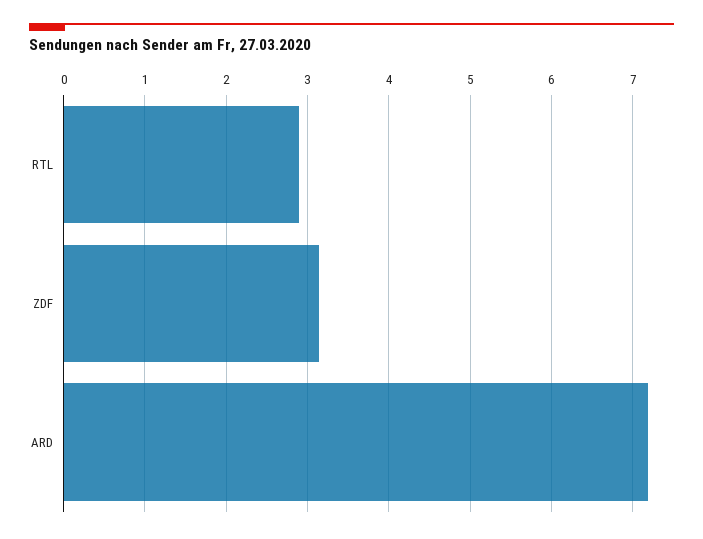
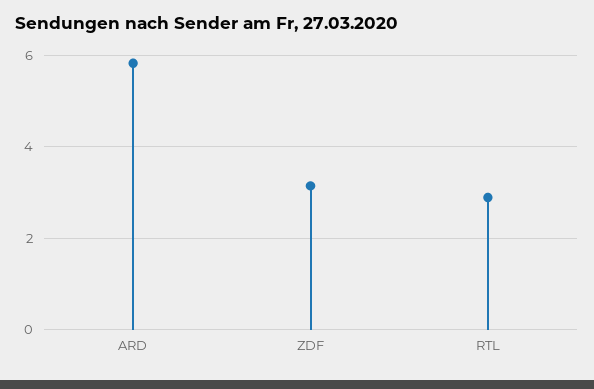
ARD: 7.2 -> 5.8

